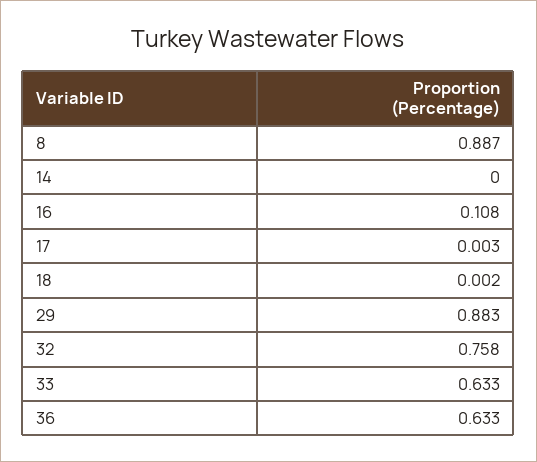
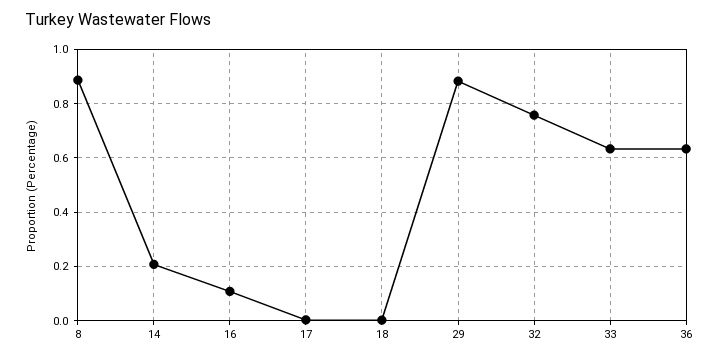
14: 0 -> 0.2

